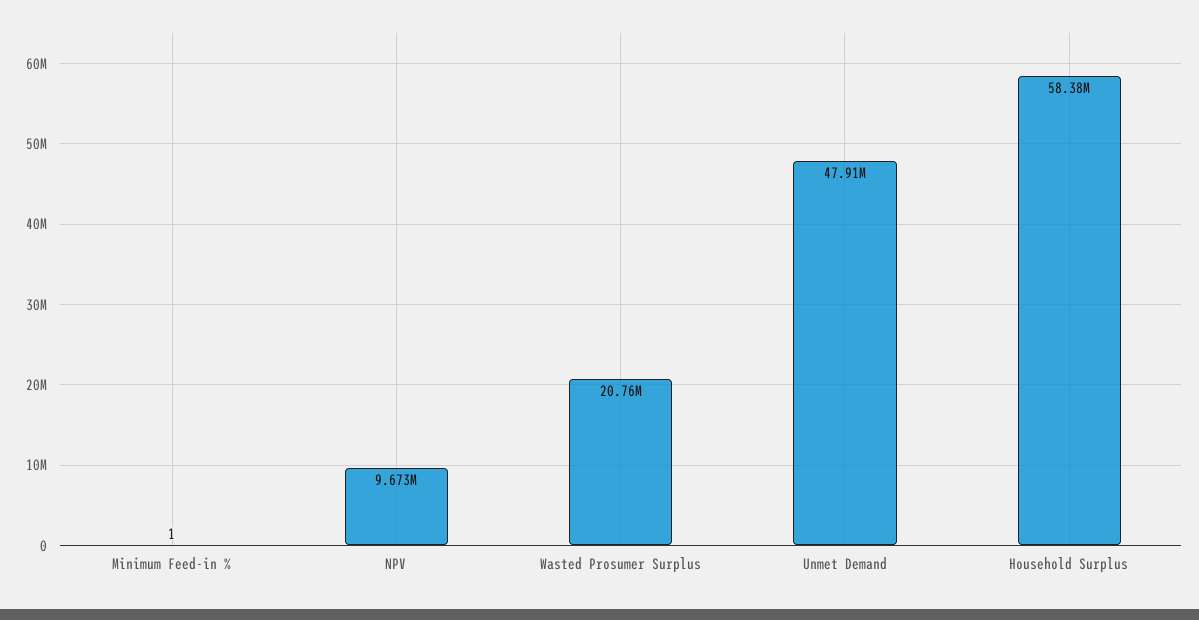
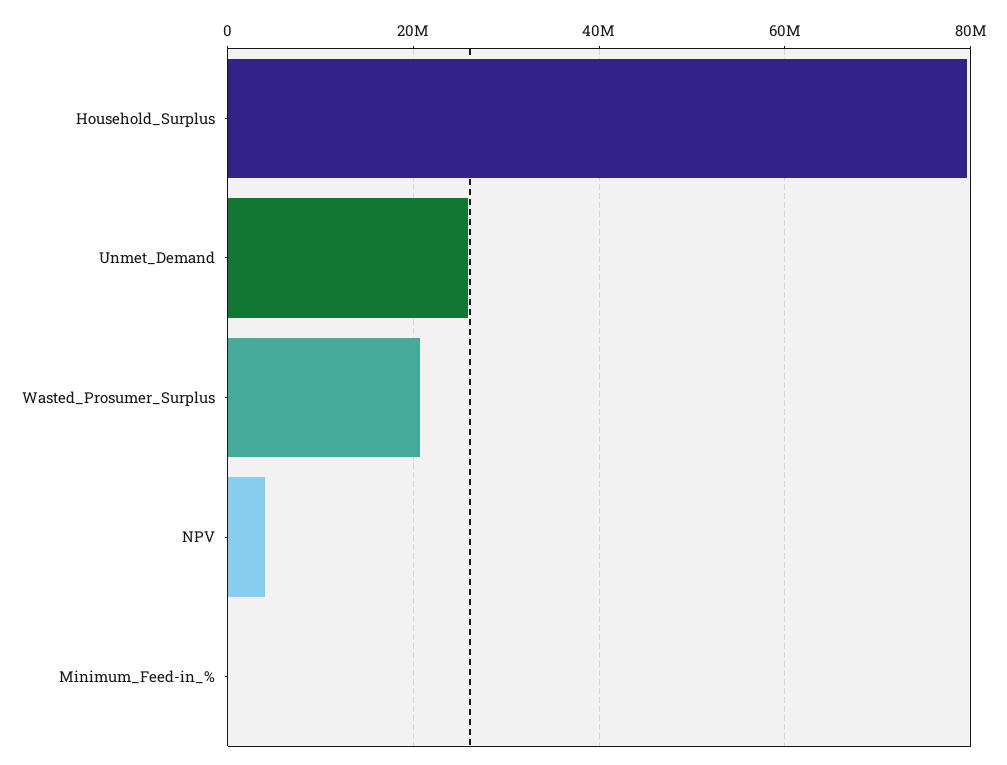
NPV: 9673000 -> 4000000
Unmet Demand: 47910000 -> 26000000
Household Surplus: 58380000 -> 80000000

